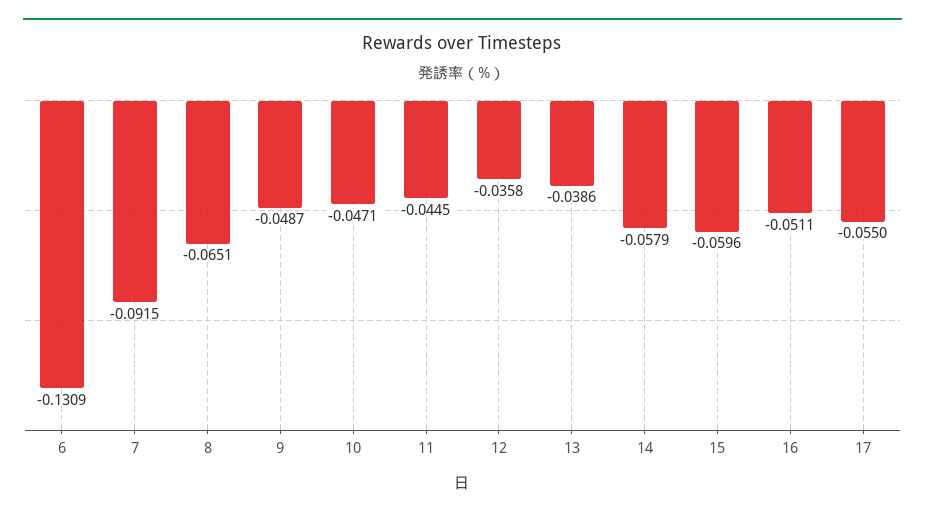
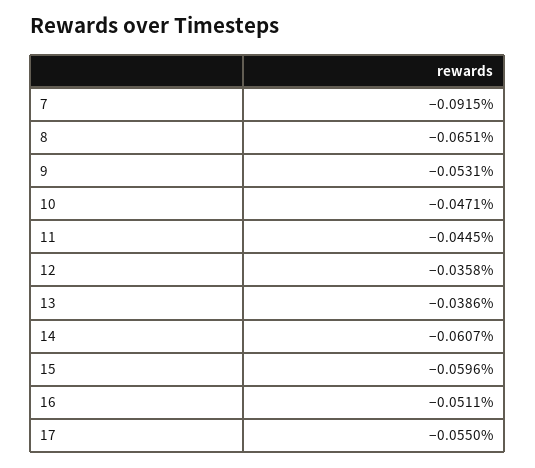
6: -0.1309 -> none
9: -0.0487 -> -0.0531
14: -0.0579 -> -0.0607

